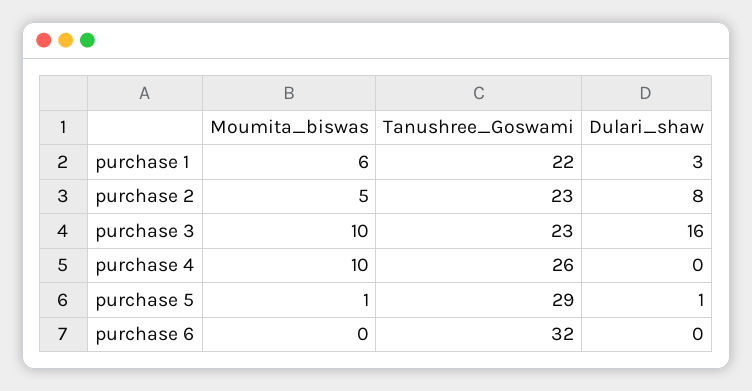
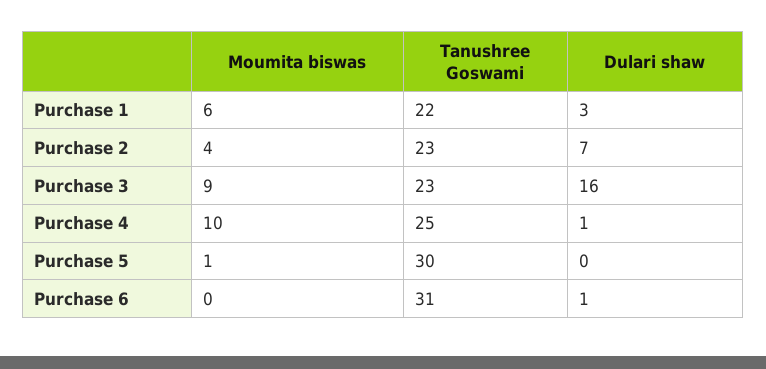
Moumita_biswas, purchase 2: 5 -> 4
Dulari_shaw, purchase 2: 8 -> 7
Moumita_biswas, purchase 3: 10 -> 9
Tanushree_Goswami, purchase 4: 26 -> 25
Dulari_shaw, purchase 4: 0 -> 1
Tanushree_Goswami, purchase 5: 29 -> 30
Dulari_shaw, purchase 5: 1 -> 0
Tanushree_Goswami, purchase 6: 32 -> 31
Dulari_shaw, purchase 6: 0 -> 1

